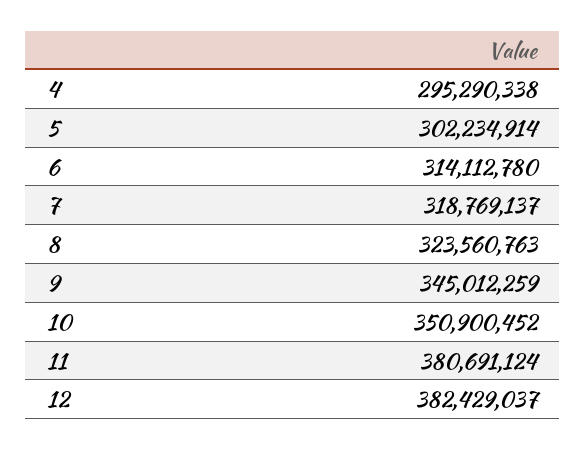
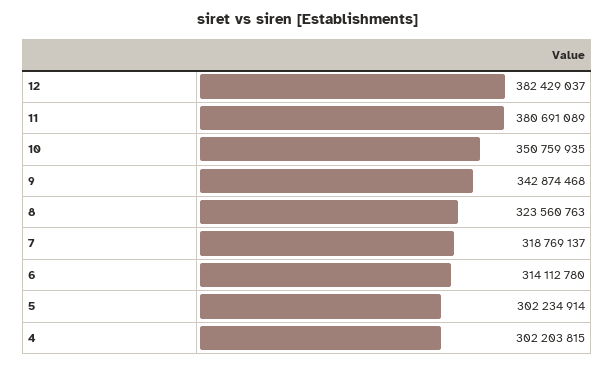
4: 295290338 -> 302203815
9: 345012259 -> 342874468
10: 350900452 -> 350759935
11: 380691124 -> 380691089

